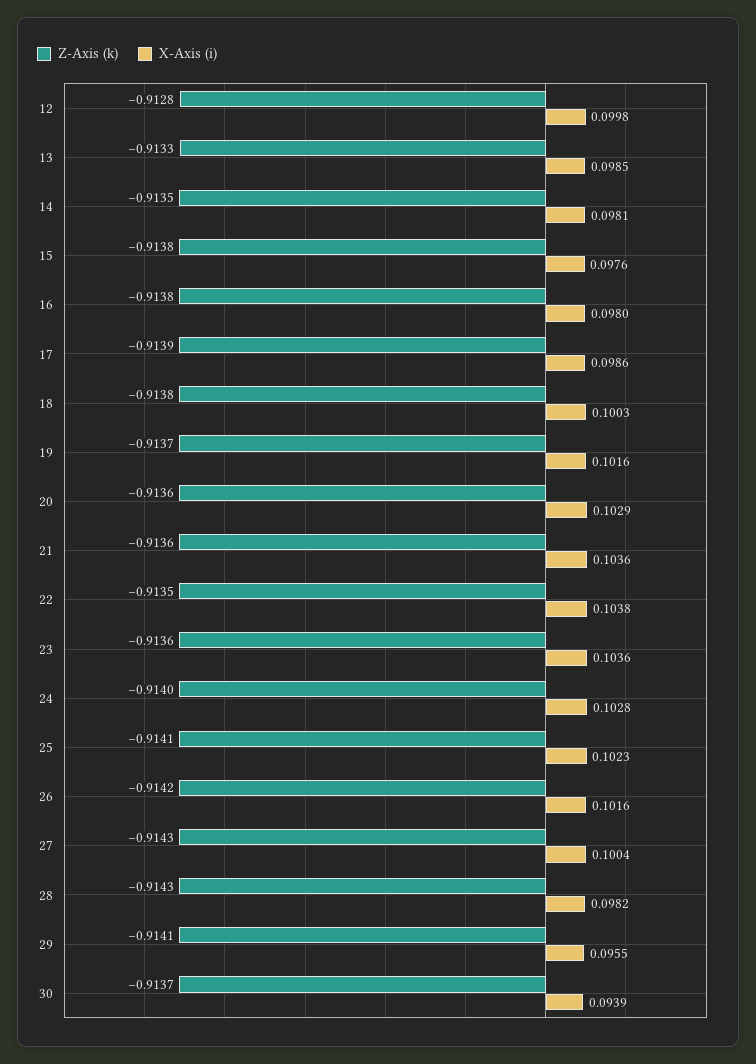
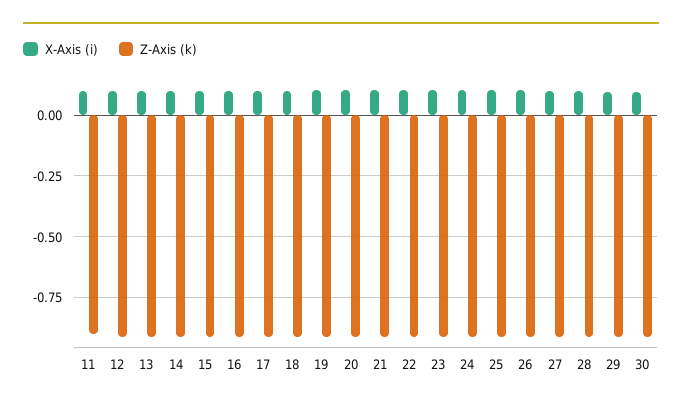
X-Axis (i), 11: none -> 0.1
Z-Axis (k), 11: none -> -0.9

